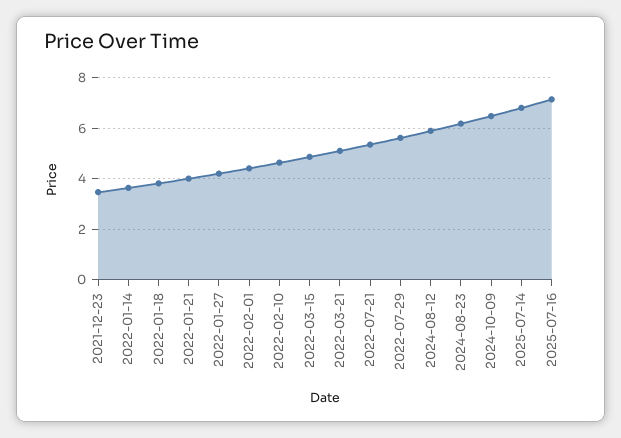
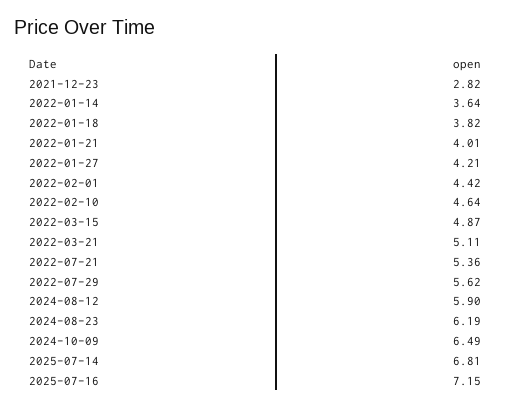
2021-12-23: 3.5 -> 2.82

